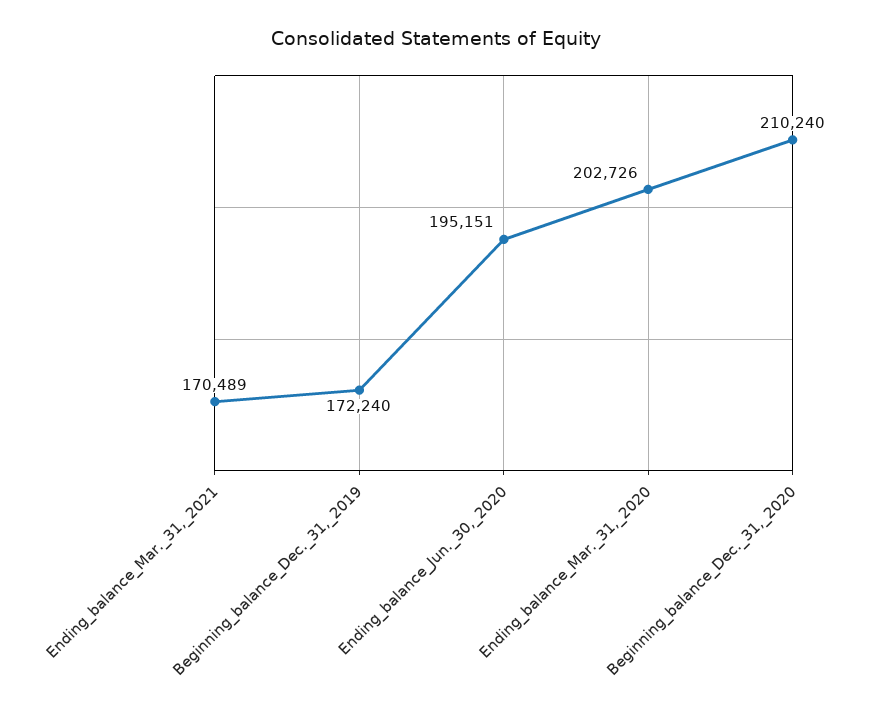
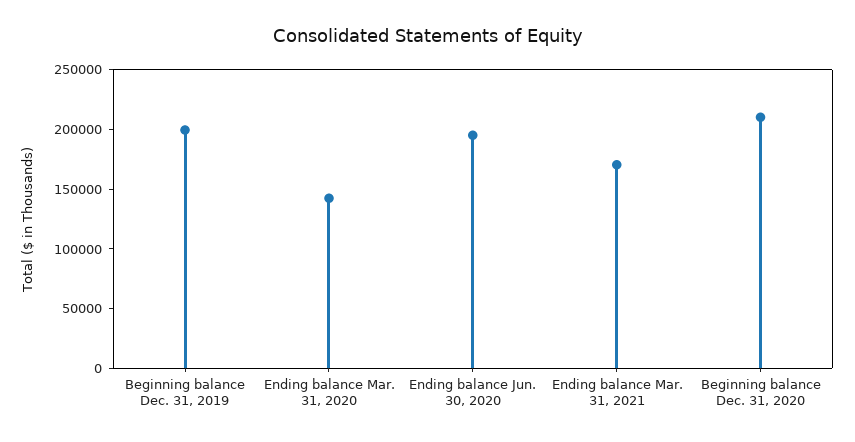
Beginning_balance_Dec._31,_2019: 172240 -> 200000
Ending_balance_Mar._31,_2020: 202726 -> 140000

